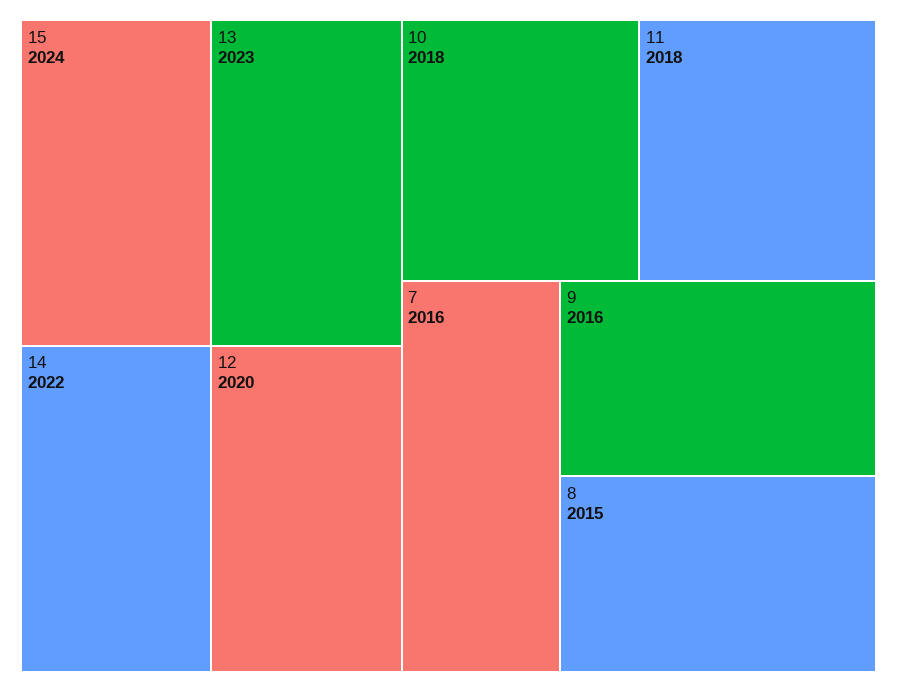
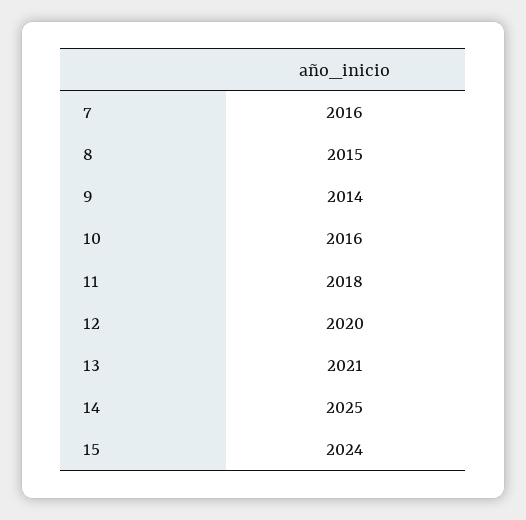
13: 2023 -> 2021
14: 2022 -> 2025
10: 2018 -> 2016
9: 2016 -> 2014

